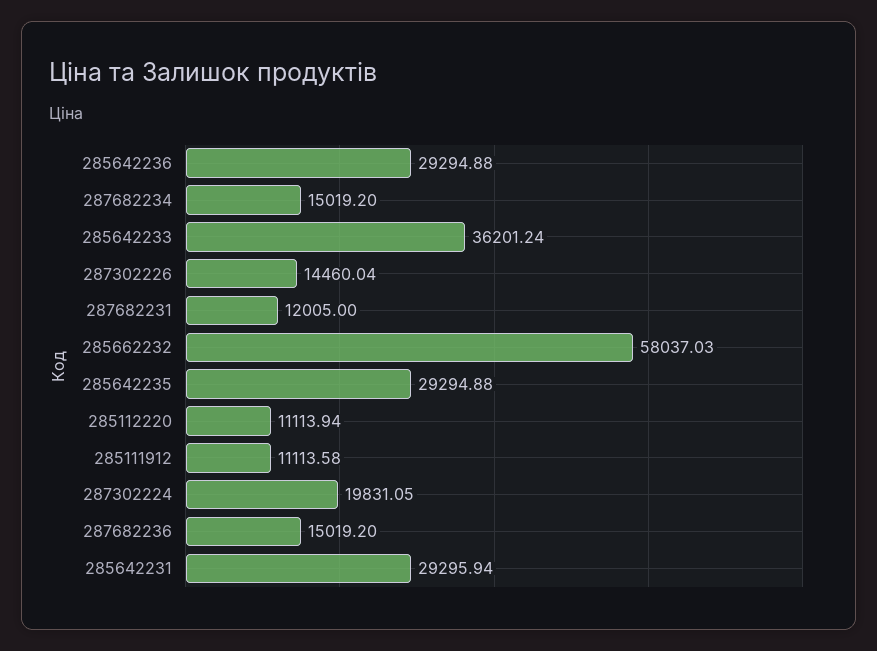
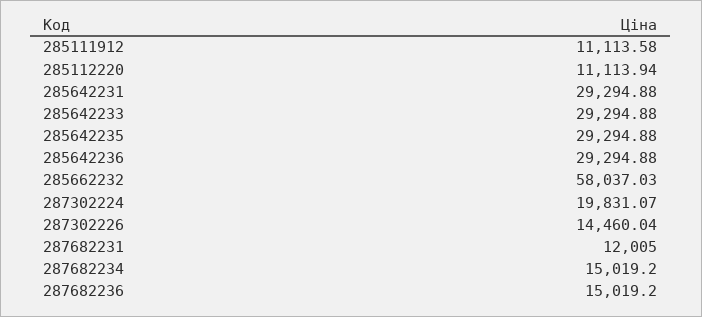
285642233: 36201.24 -> 29294.88
287302224: 19831.05 -> 19831.07
285642231: 29295.94 -> 29294.88

